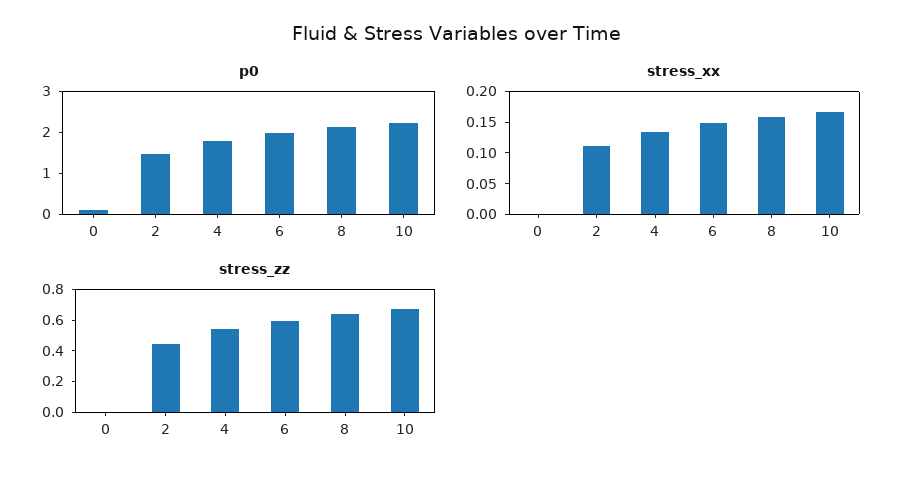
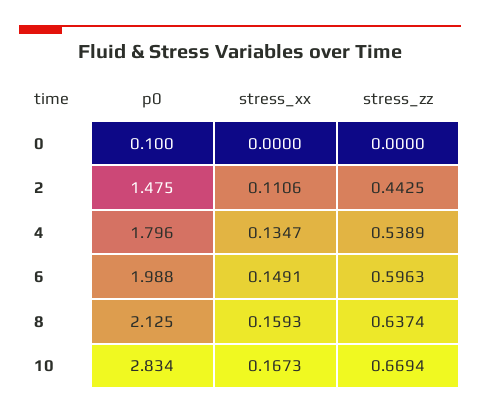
p0, 10: 2.2 -> 2.834

